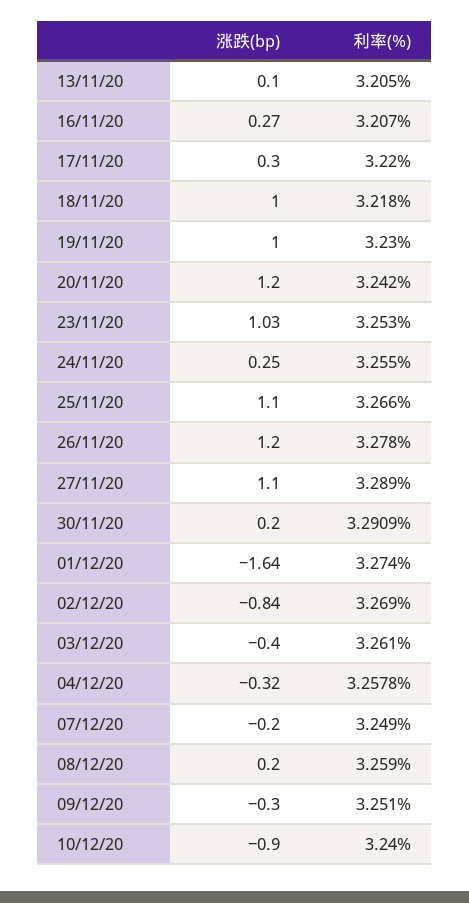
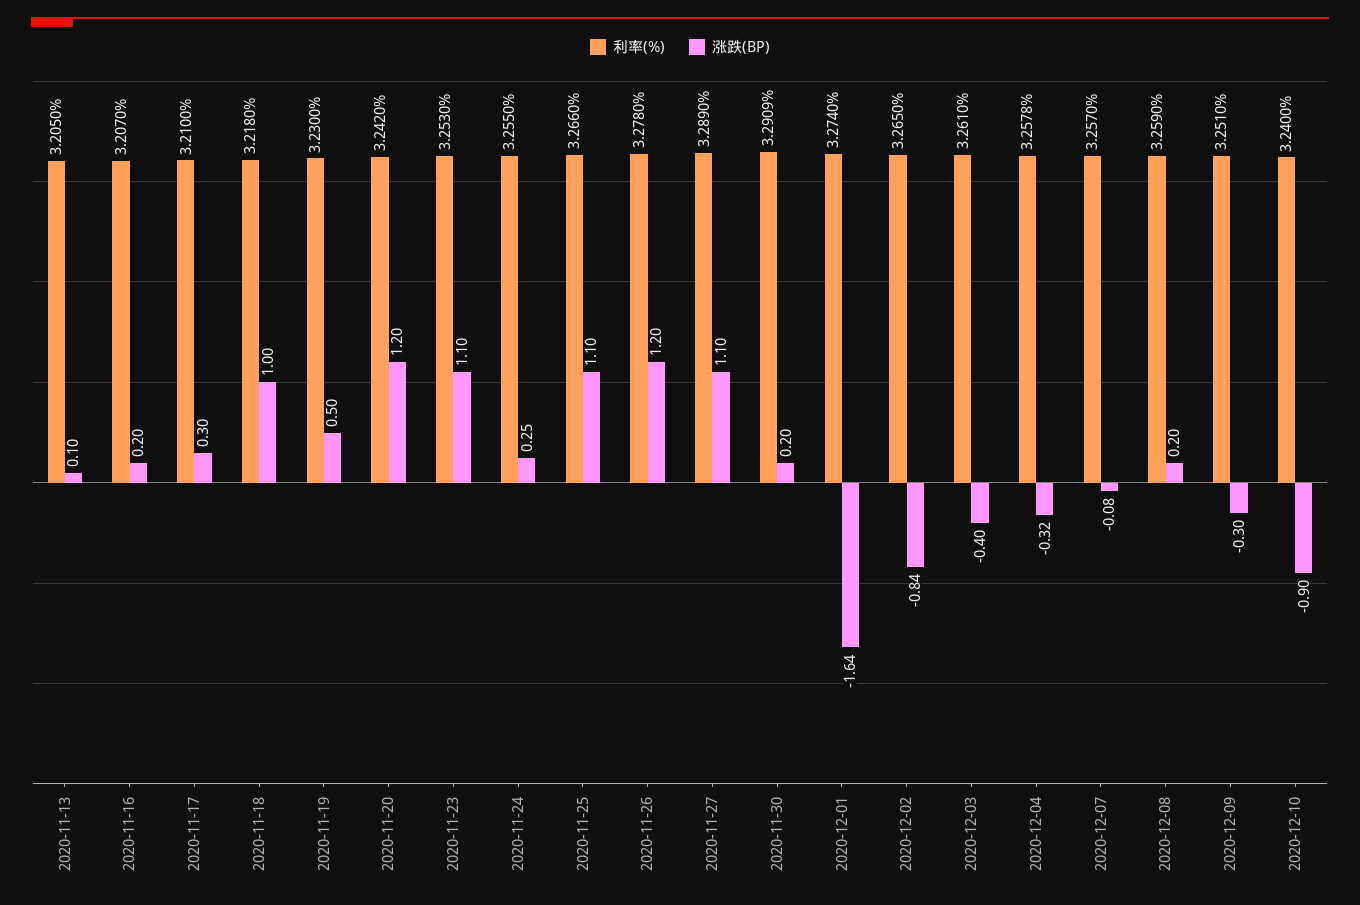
涨跌(bp), 16/11/20: 0.27 -> 0.2
利率(%), 17/11/20: 3.22 -> 3.21
涨跌(bp), 19/11/20: 1 -> 0.5
涨跌(bp), 23/11/20: 1.03 -> 1.1
利率(%), 02/12/20: 3.269 -> 3.265
涨跌(bp), 07/12/20: -0.2 -> -0.08
利率(%), 07/12/20: 3.249 -> 3.257

